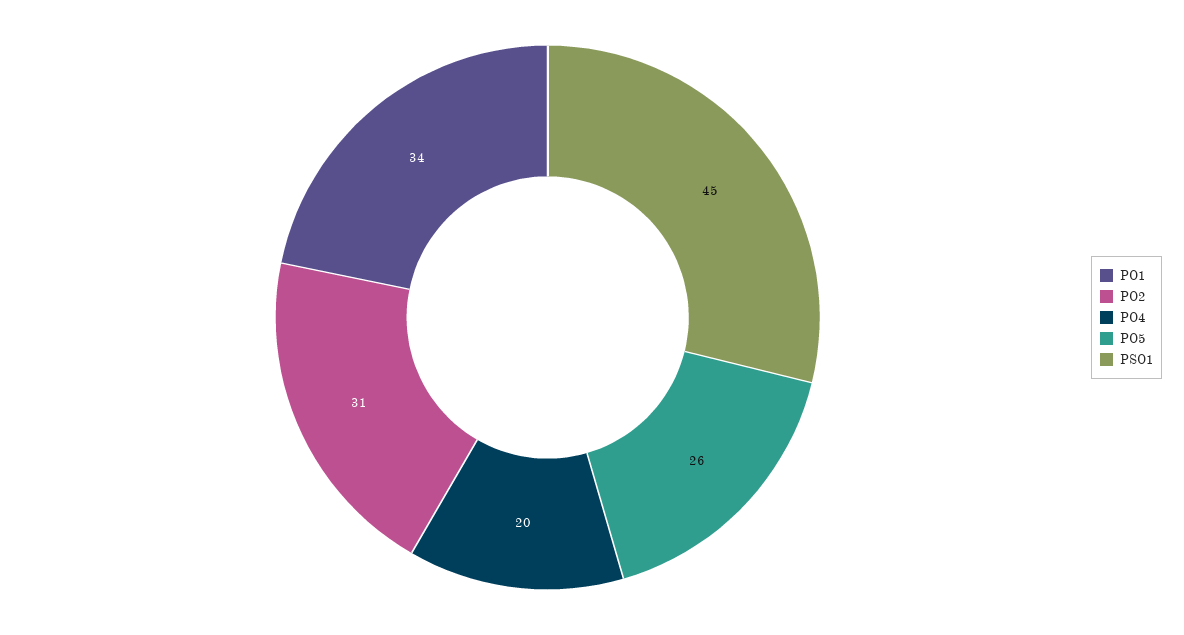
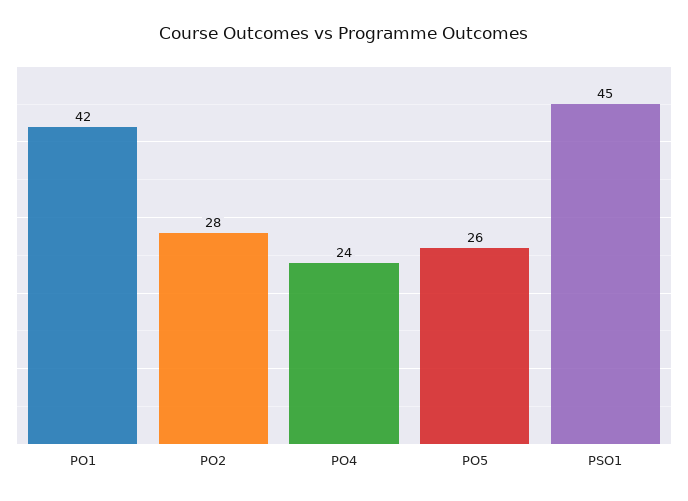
PO1: 34 -> 42
PO2: 31 -> 28
PO4: 20 -> 24

